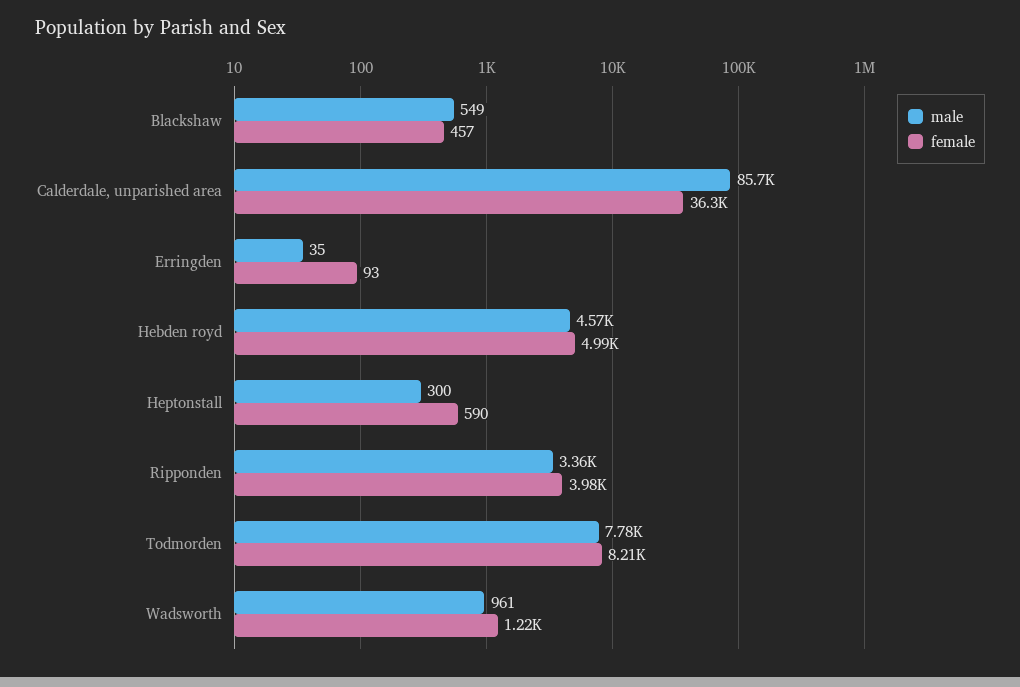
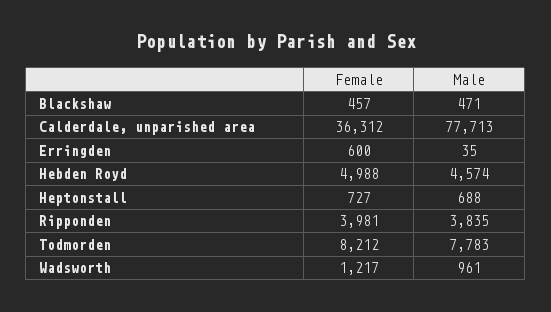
male, Blackshaw: 549 -> 471
male, Calderdale, unparished area: 85700 -> 77713
female, Erringden: 93 -> 600
male, Heptonstall: 300 -> 688
female, Heptonstall: 590 -> 727
male, Ripponden: 3360 -> 3835

